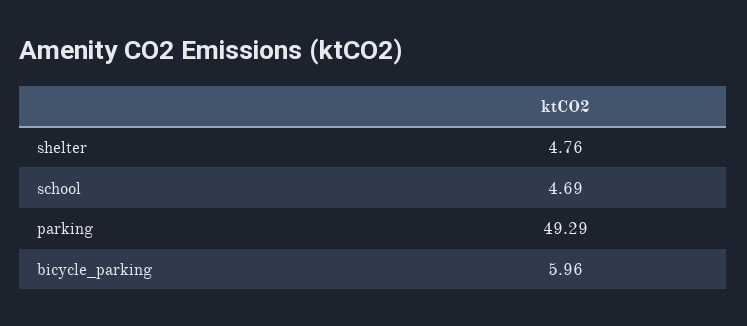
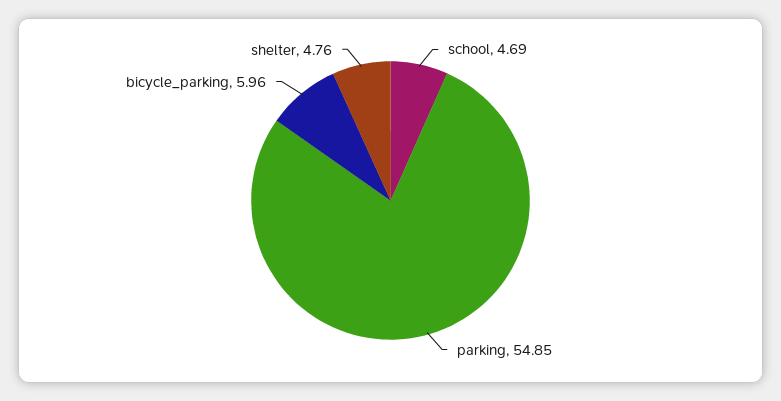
parking: 49.29 -> 54.85

